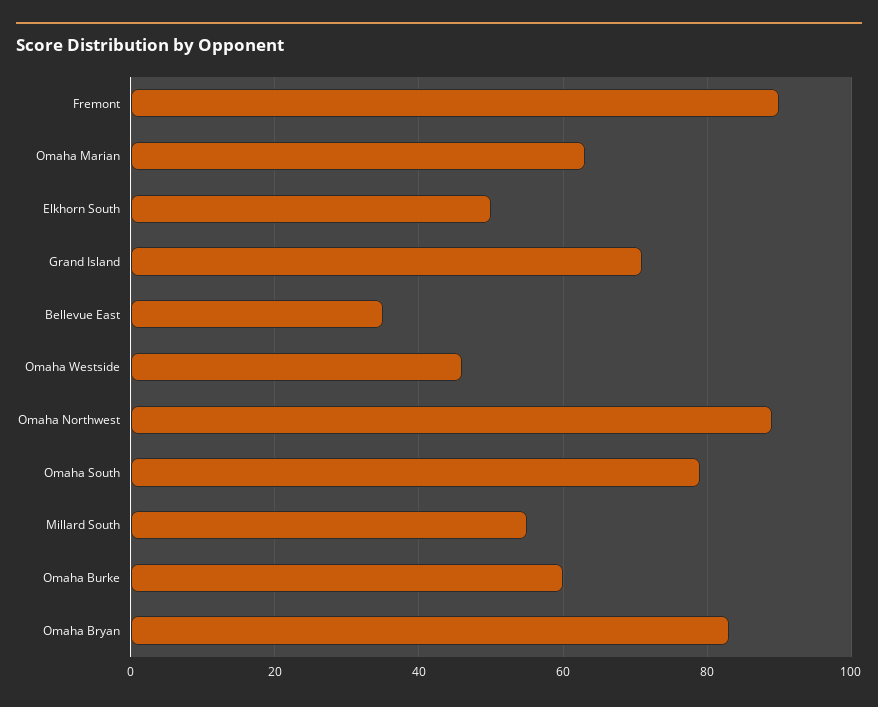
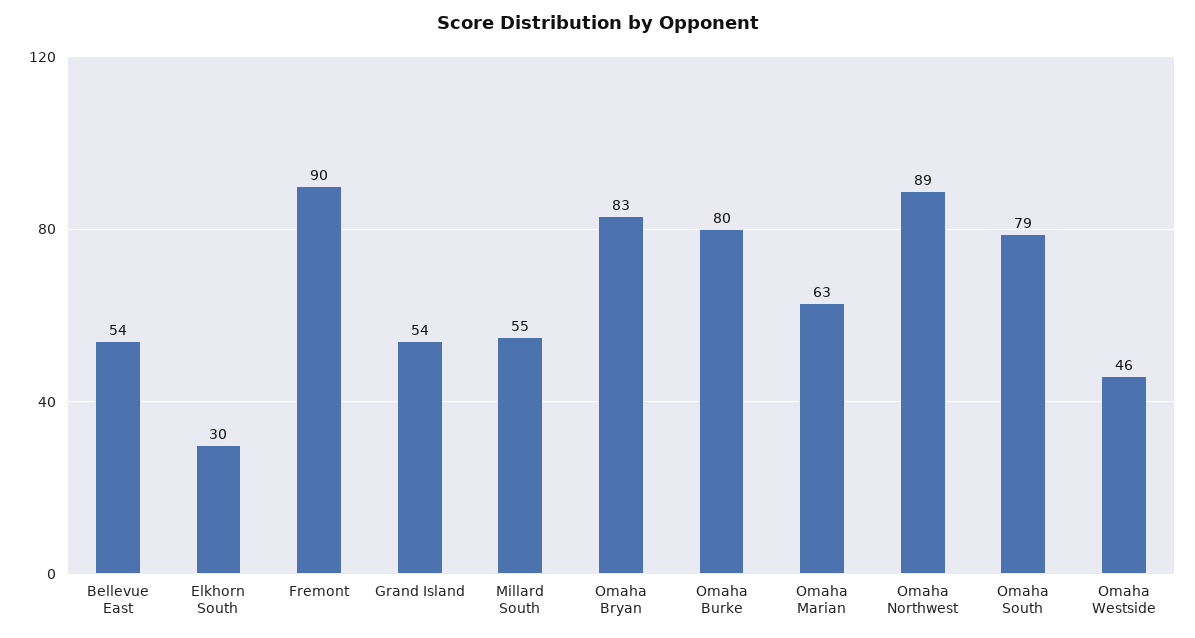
Elkhorn South: 50 -> 30
Grand Island: 70 -> 54
Bellevue East: 35 -> 54
Omaha Burke: 60 -> 80

